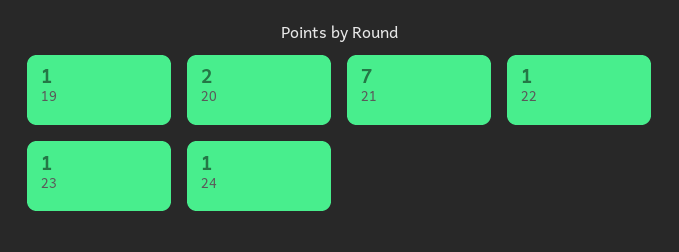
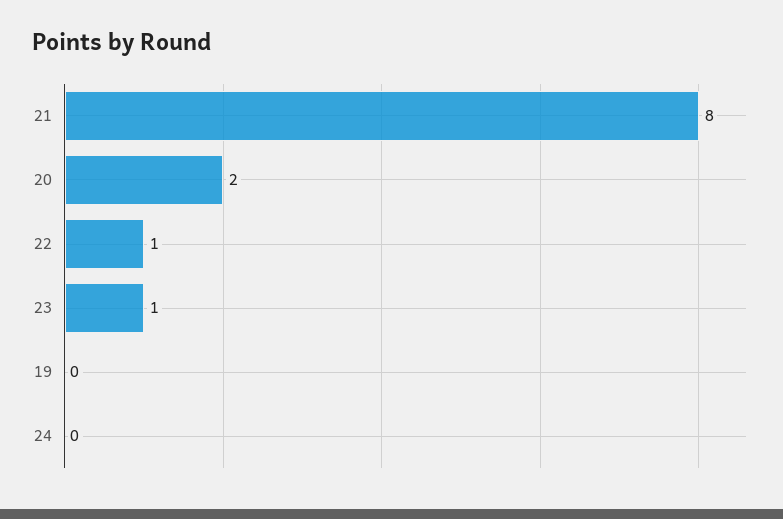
19: 1 -> 0
21: 7 -> 8
24: 1 -> 0

